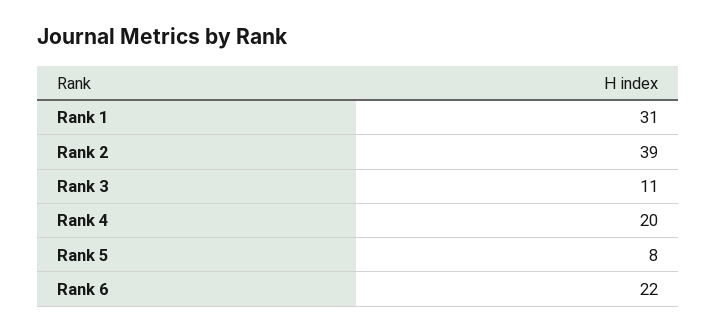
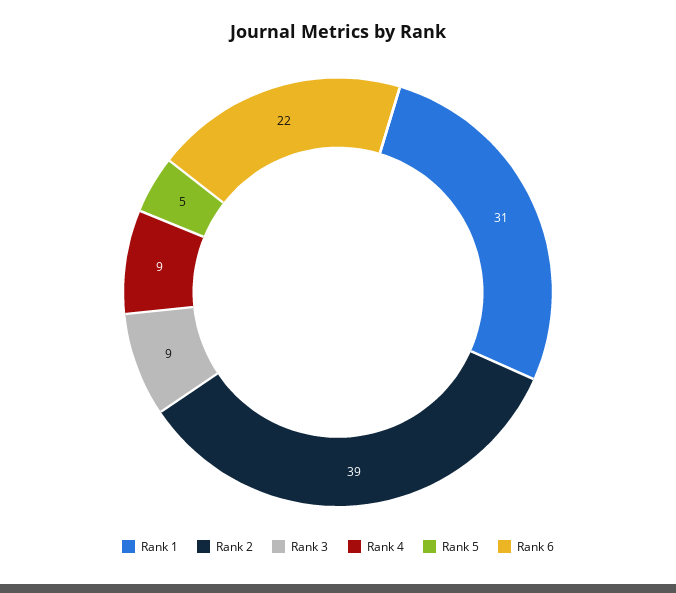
Rank 3: 11 -> 9
Rank 4: 20 -> 9
Rank 5: 8 -> 5

